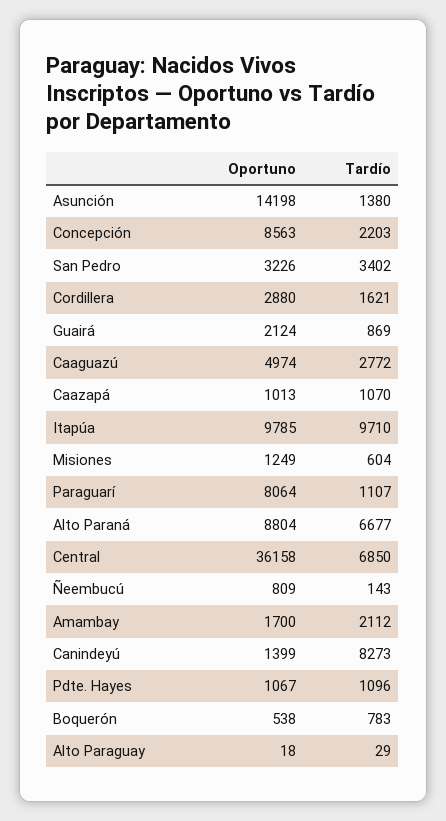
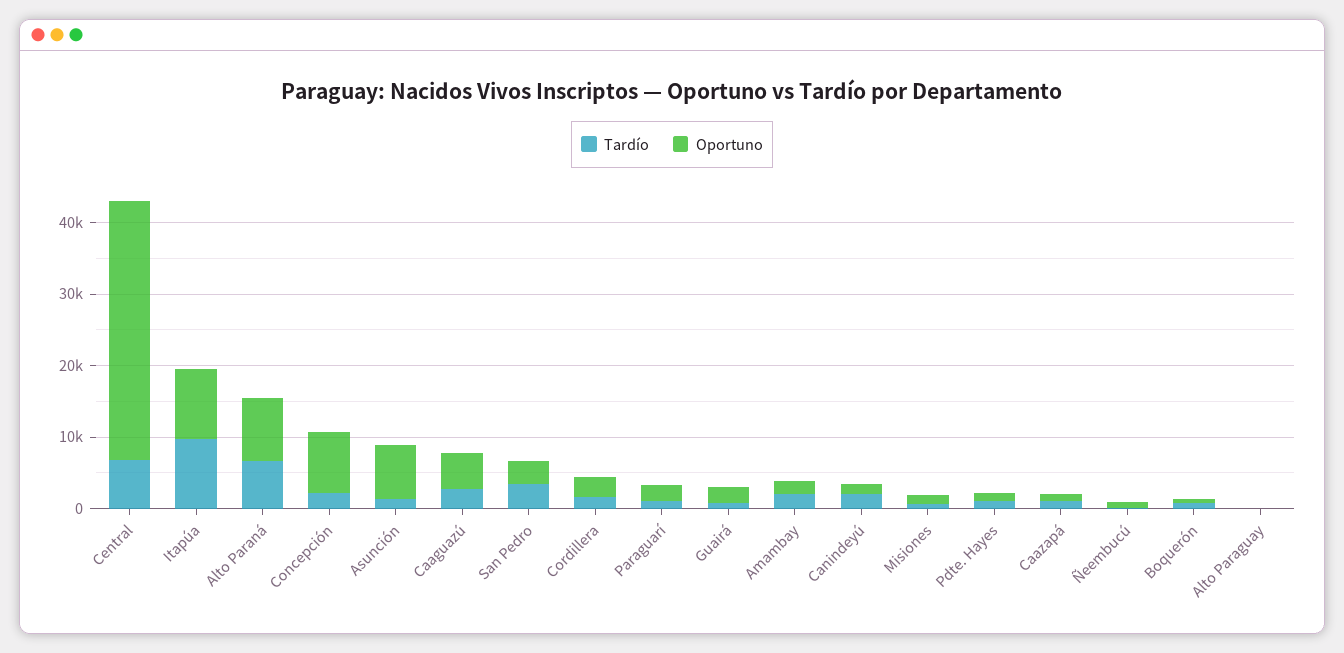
Oportuno, Asunción: 14198 -> 8000
Oportuno, Paraguarí: 8064 -> 2000
Tardío, Canindeyú: 8273 -> 2000

